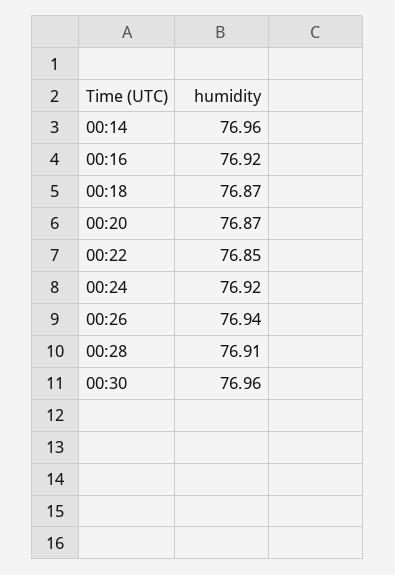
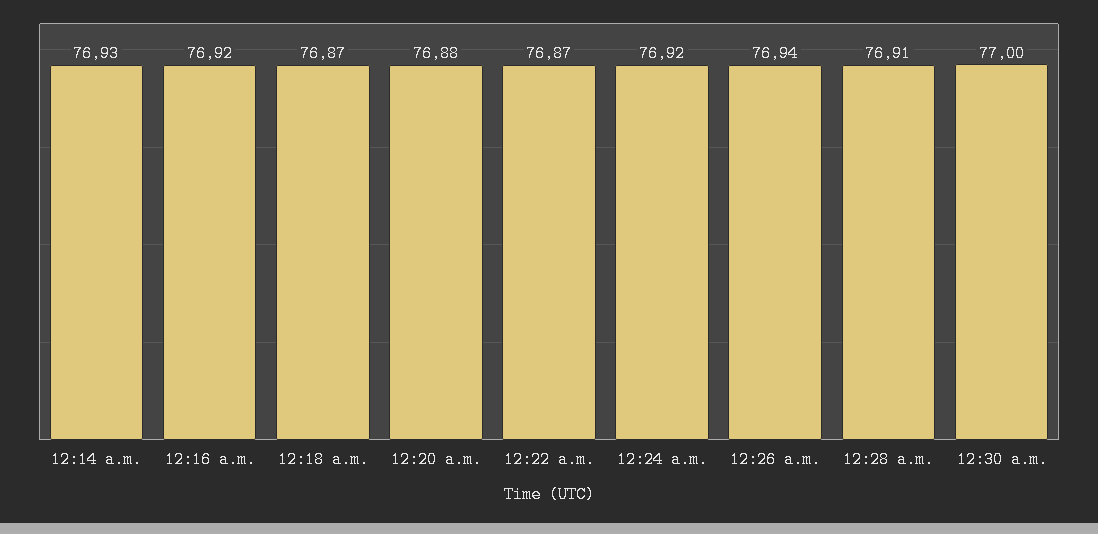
00:14: 76.96 -> 76.93
00:20: 76.87 -> 76.88
00:22: 76.85 -> 76.87
00:30: 76.96 -> 77

